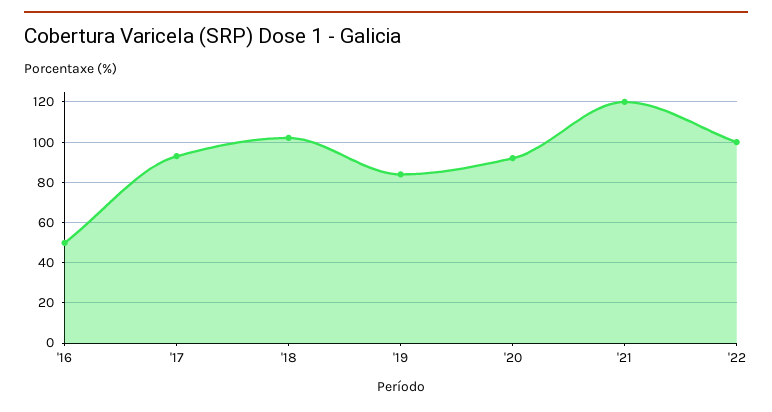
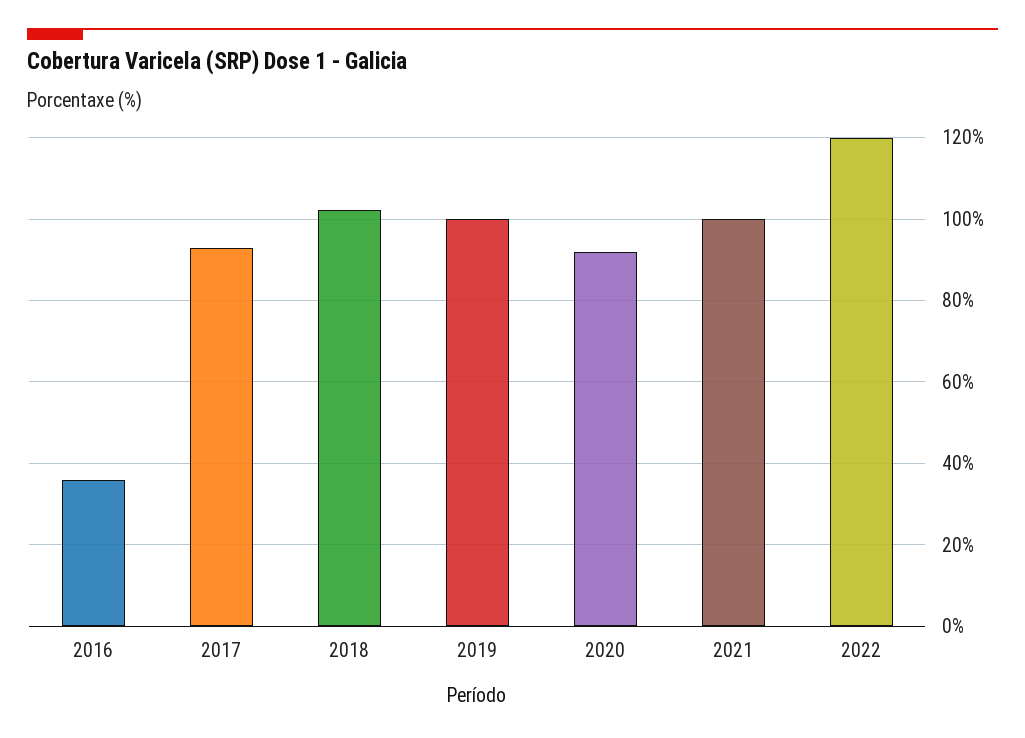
'16: 50 -> 36
'19: 85 -> 100
'21: 120 -> 100
'22: 100 -> 120

